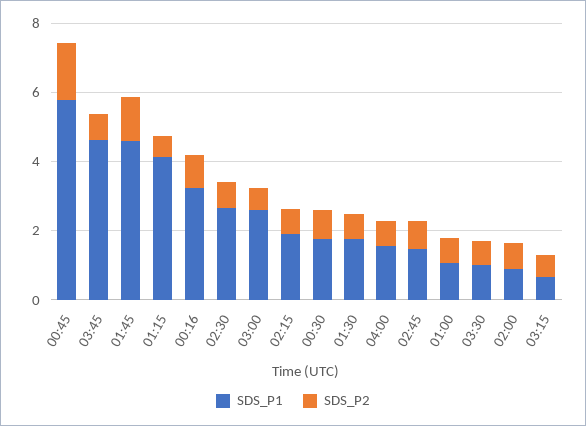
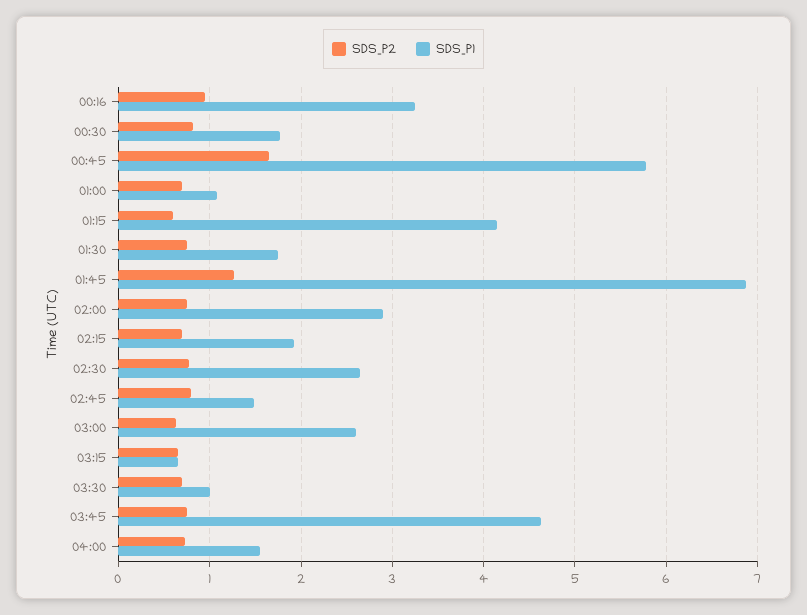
SDS_P1, 01:45: 4.5 -> 6.9
SDS_P1, 02:00: 1 -> 2.9

